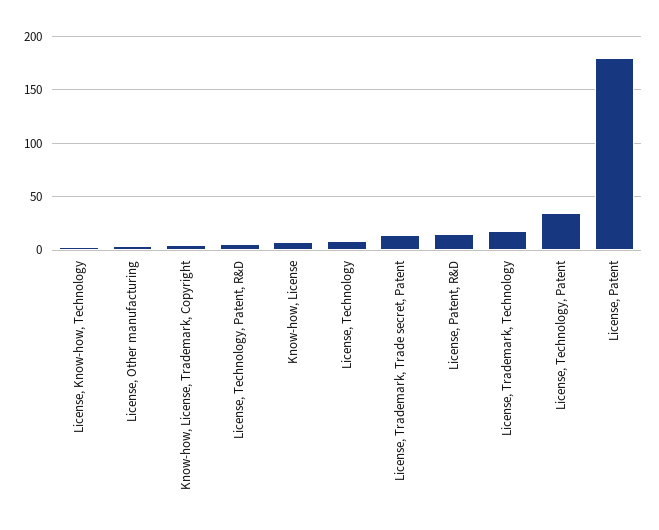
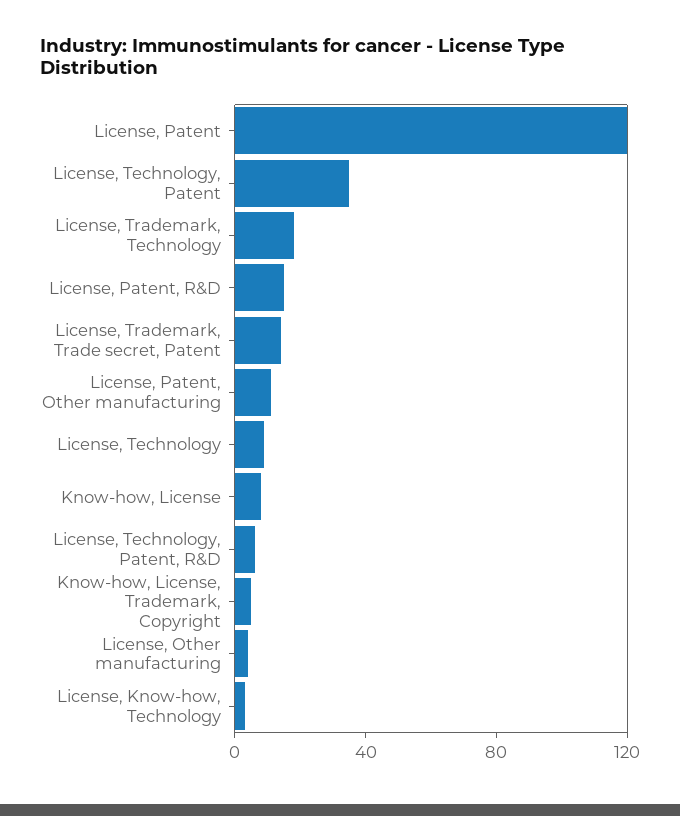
License, Patent: 180 -> 120
License, Patent, Other manufacturing: none -> 10

